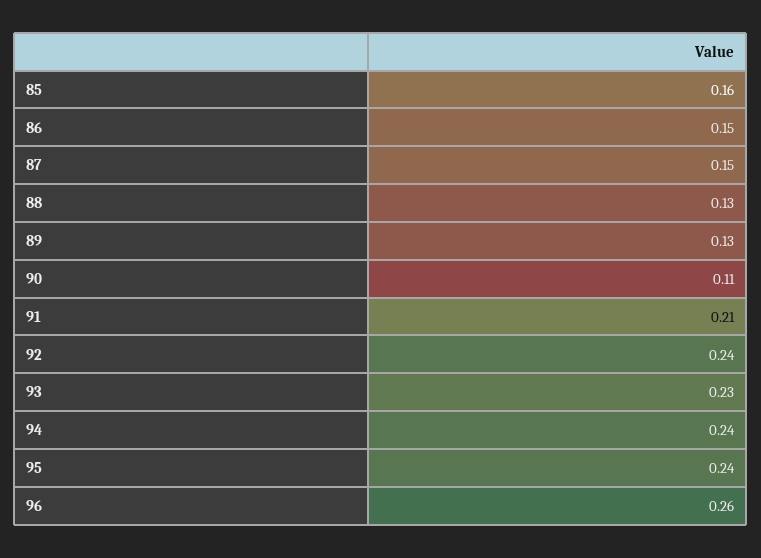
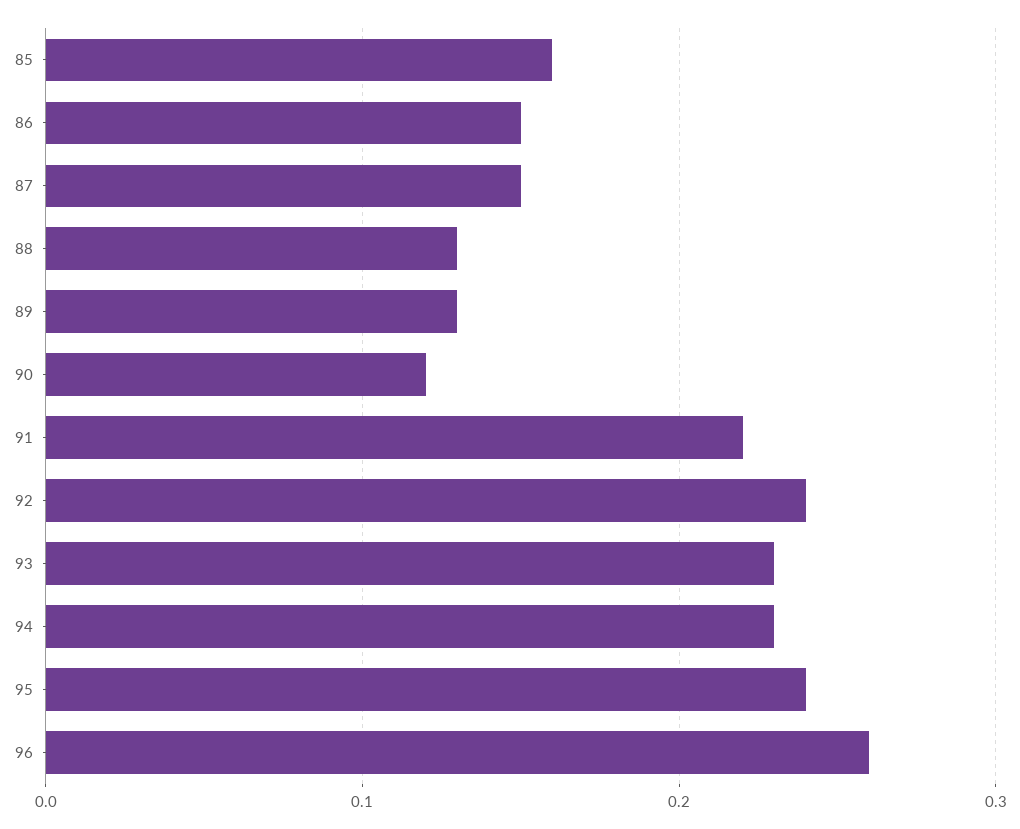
90: 0.11 -> 0.12
91: 0.21 -> 0.22
94: 0.24 -> 0.23

